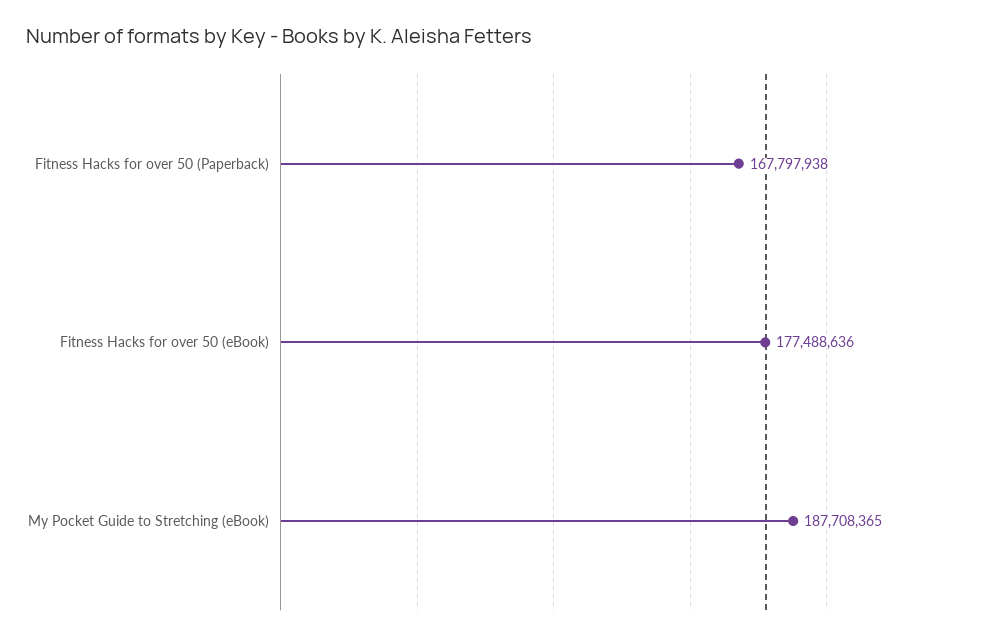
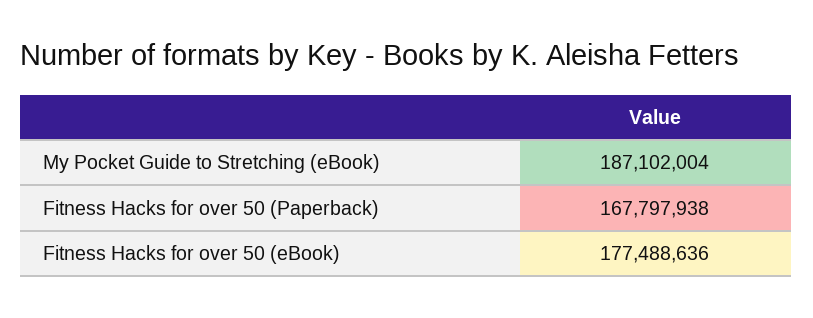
My Pocket Guide to Stretching (eBook): 187708365 -> 187102004

